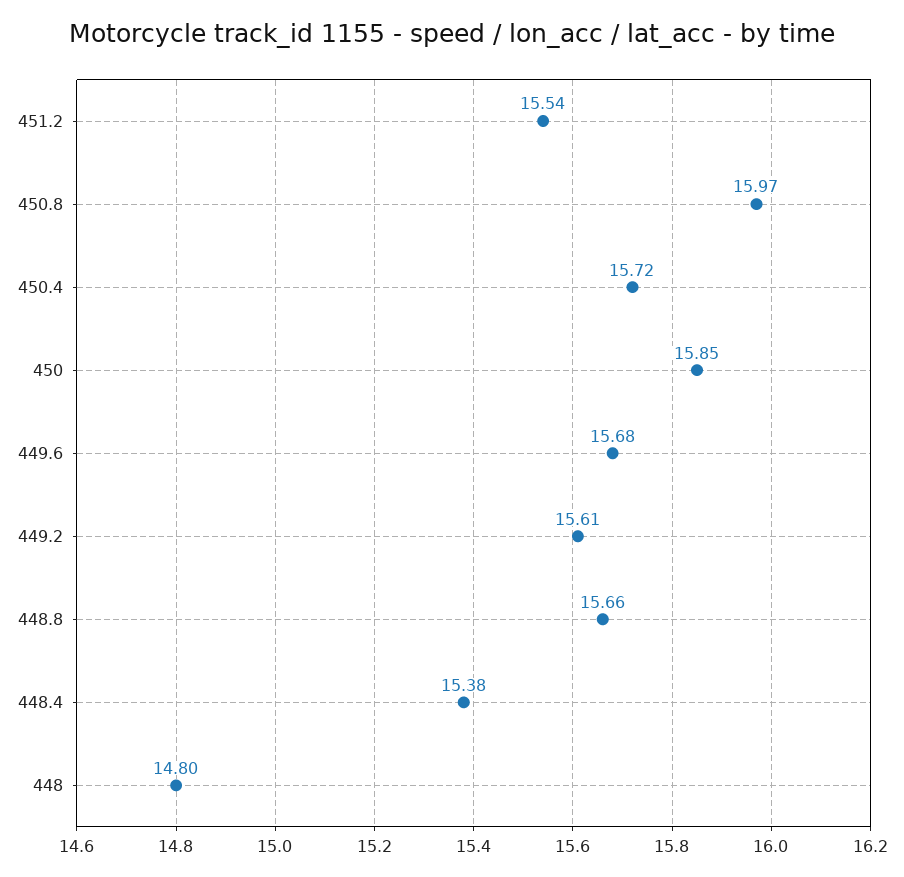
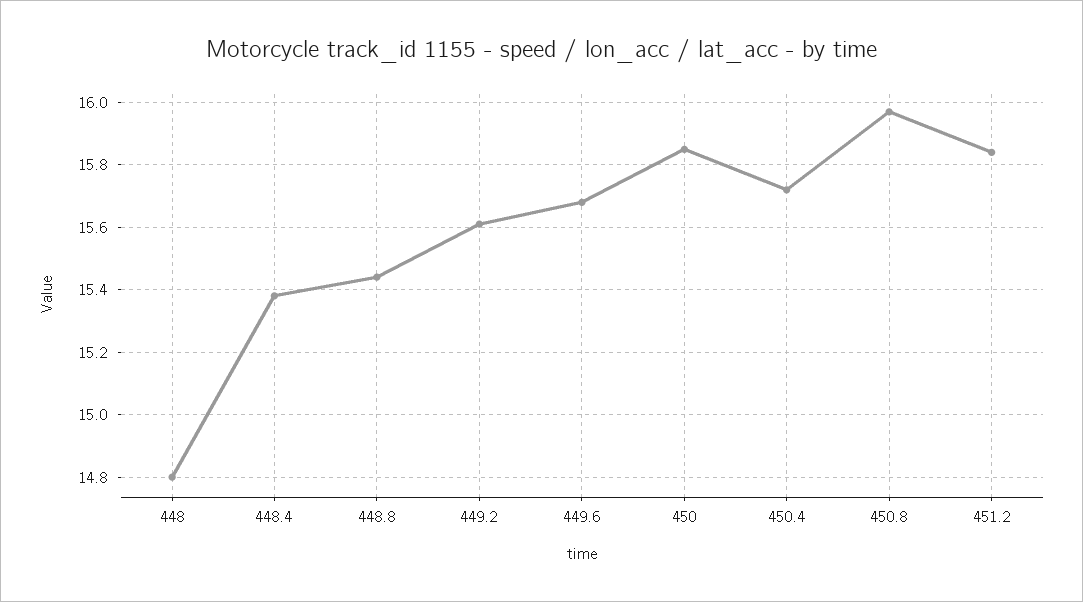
451.2: 15.54 -> 15.85
448.8: 15.66 -> 15.45

